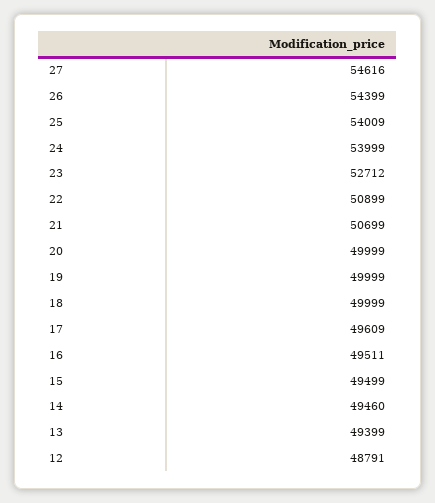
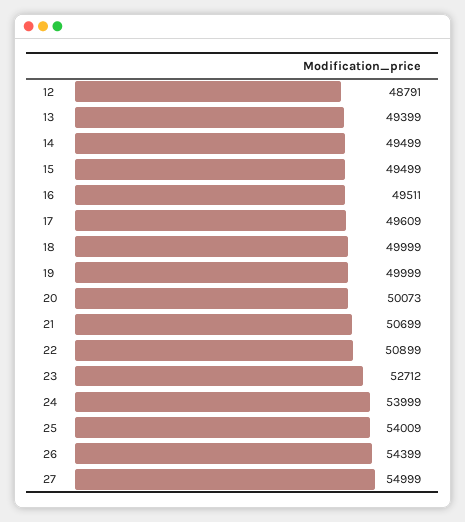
27: 54616 -> 54999
20: 49999 -> 50073
14: 49460 -> 49499

